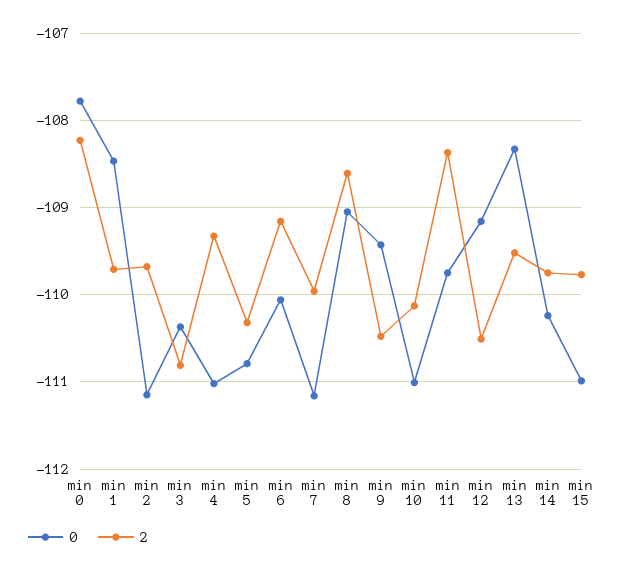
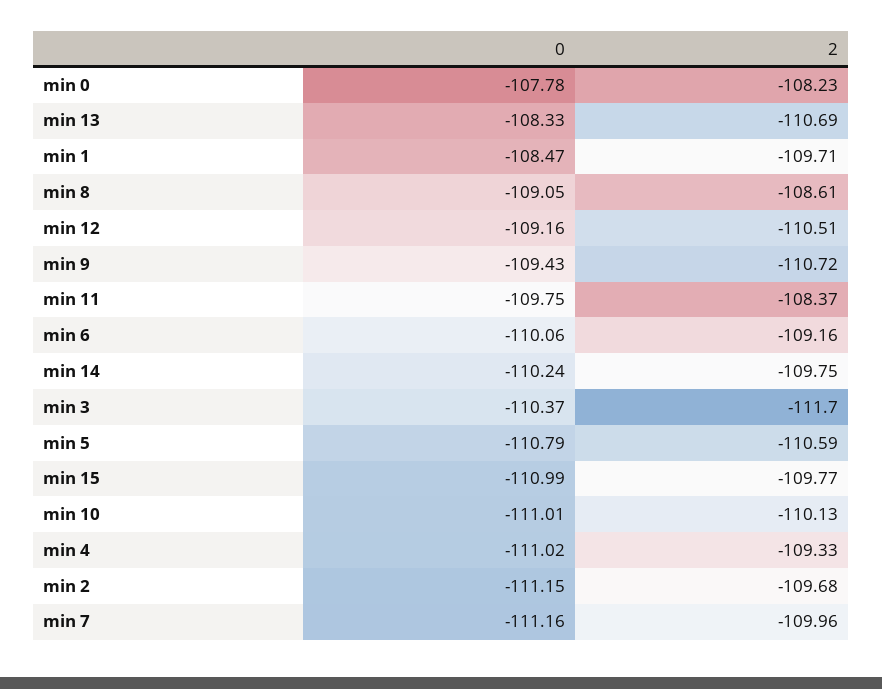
2, min 3: -110.8 -> -111.7
2, min 5: -110.3 -> -110.59
2, min 9: -110.5 -> -110.72
2, min 13: -109.5 -> -110.69

